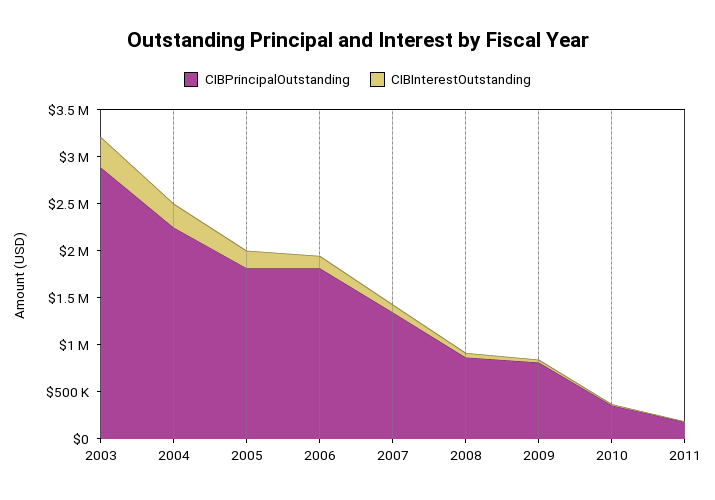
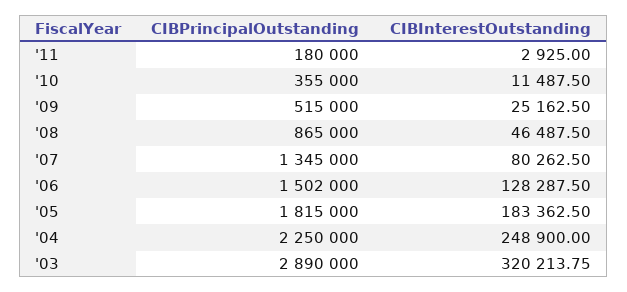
CIBPrincipalOutstanding, 2006: 1800000 -> 1502000
CIBPrincipalOutstanding, 2009: 800000 -> 515000

